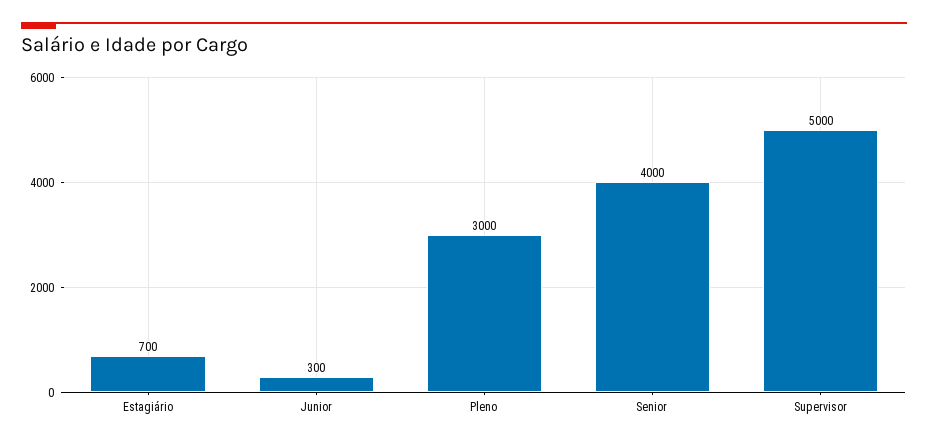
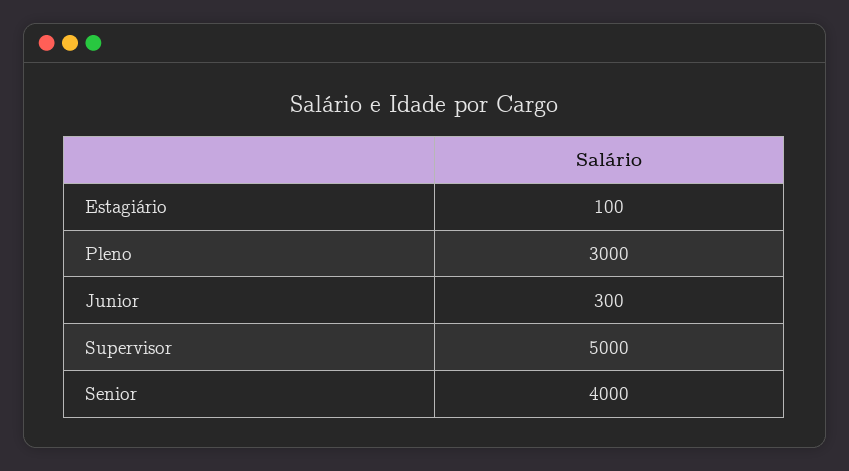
Estagiário: 700 -> 100

